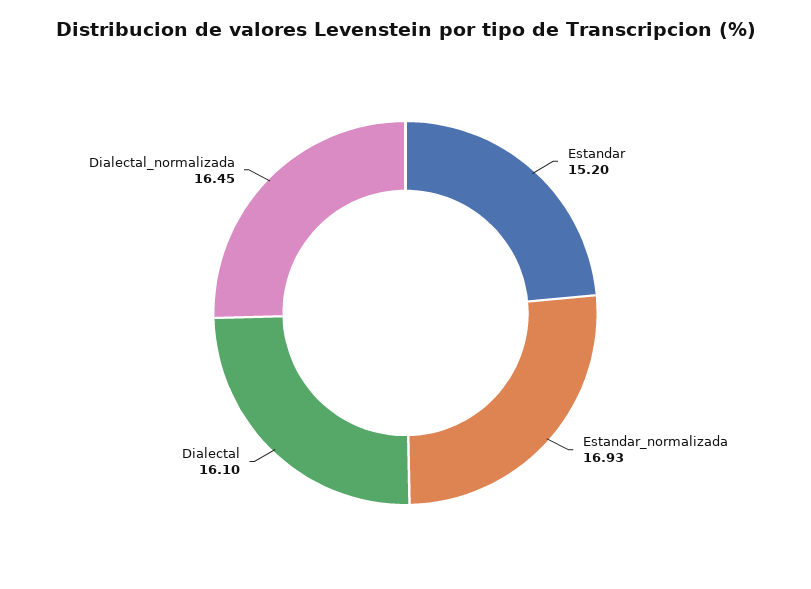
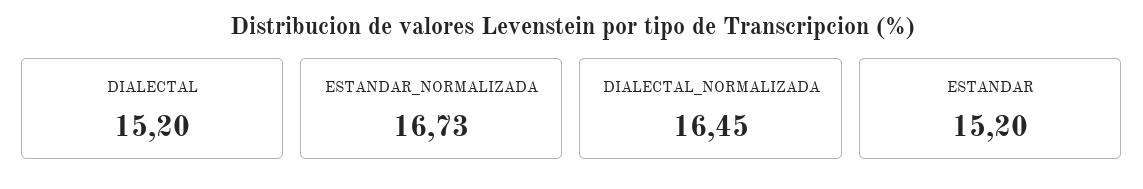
Estandar_normalizada: 16.93 -> 16.73
Dialectal: 16.1 -> 15.2

